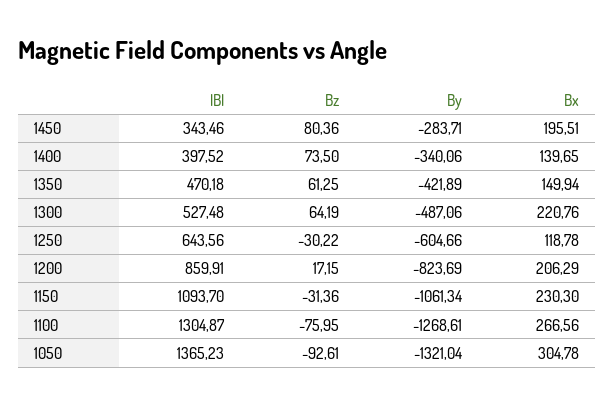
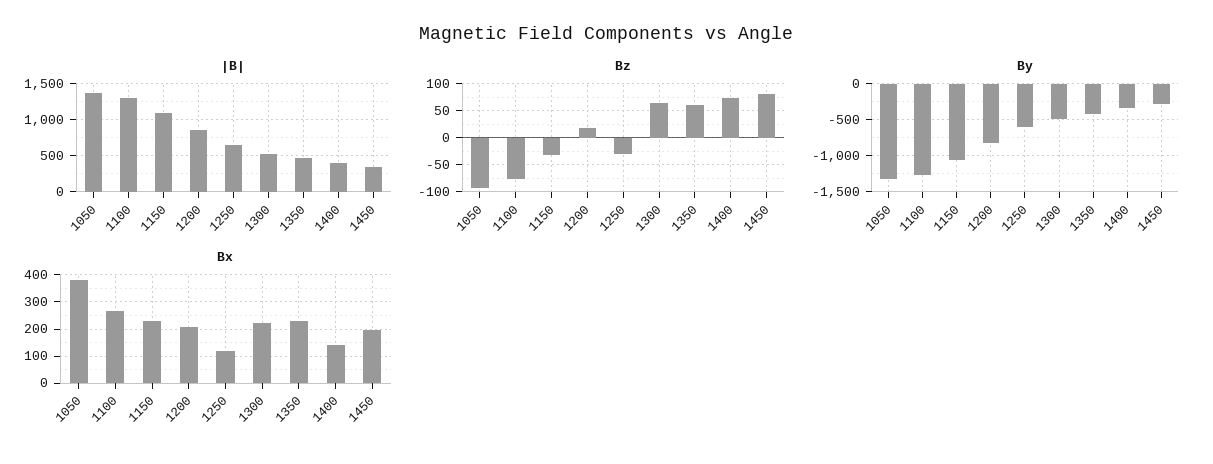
Bx, 1350: 149.94 -> 225
Bx, 1050: 304.78 -> 375

